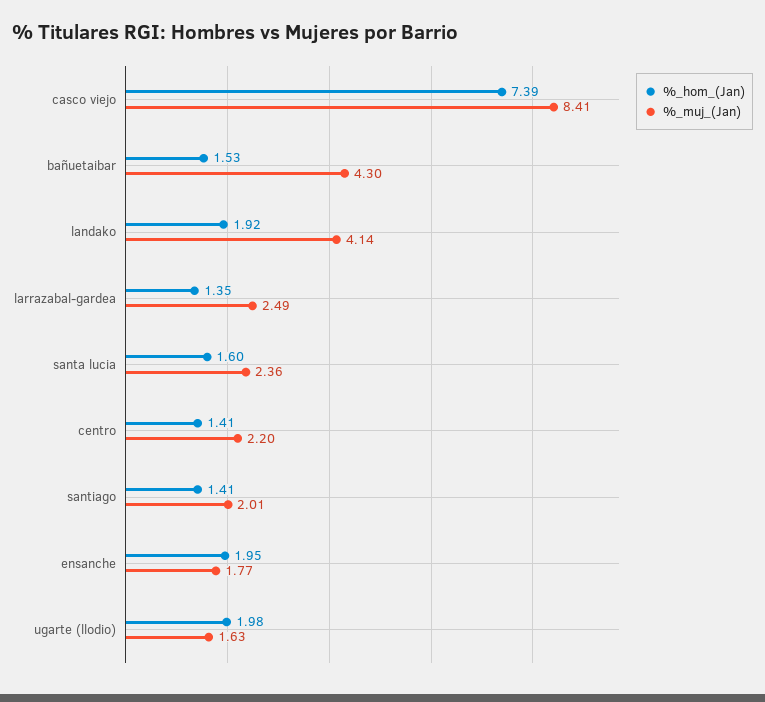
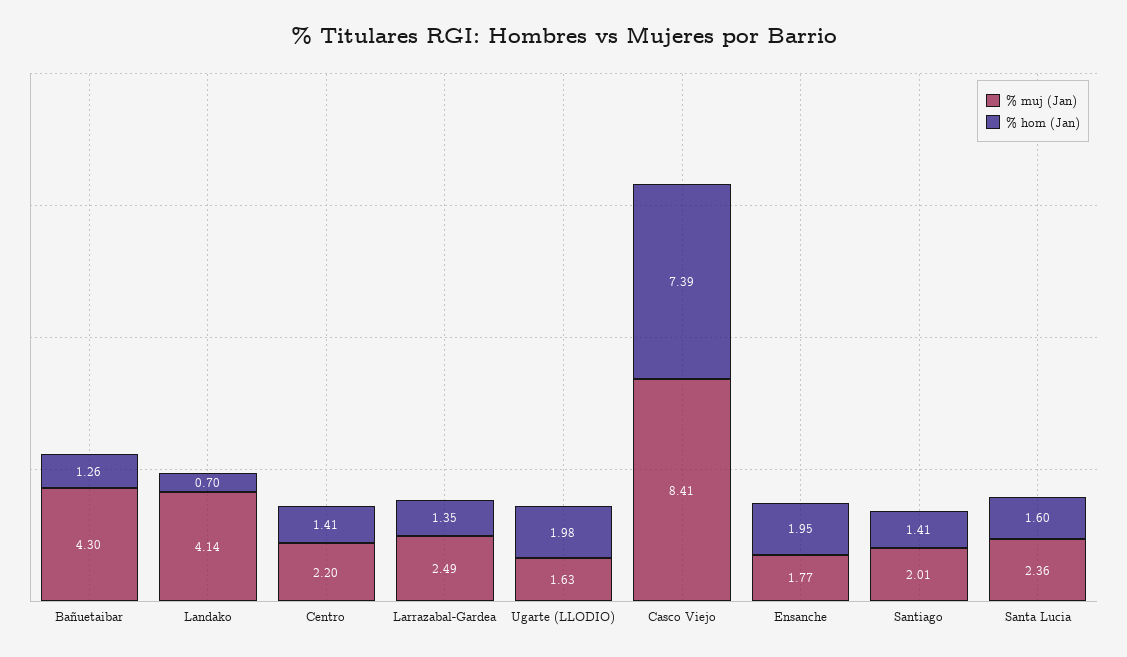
%_hom_(Jan), bañuetaibar: 1.53 -> 1.26
%_hom_(Jan), landako: 1.92 -> 0.7

